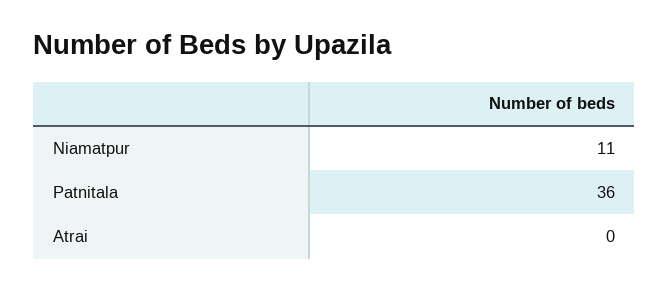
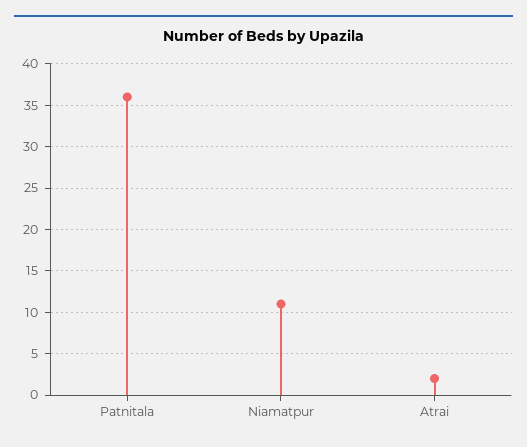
Atrai: 0 -> 2

